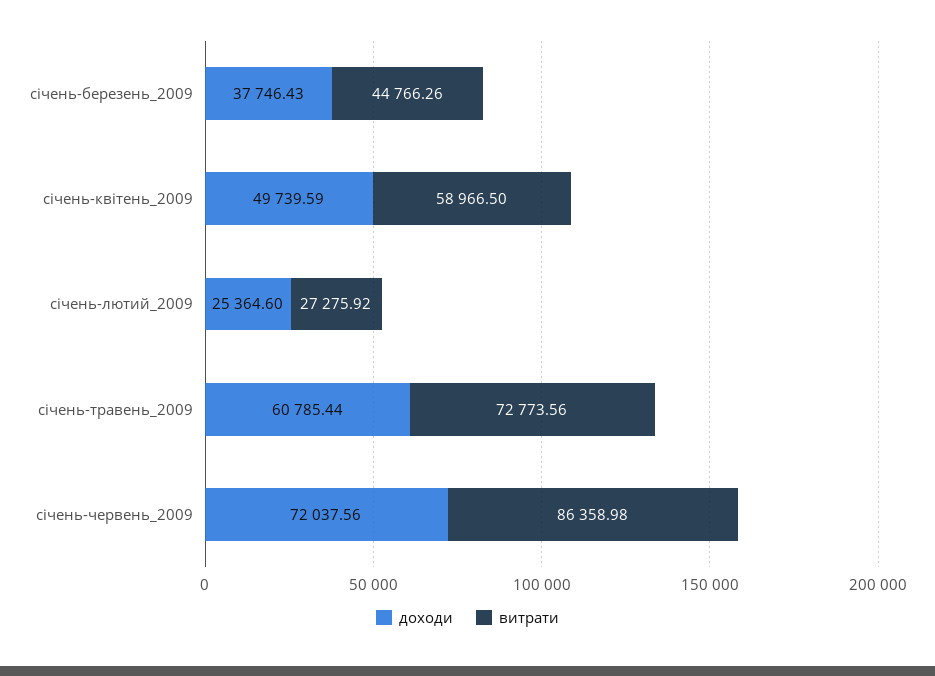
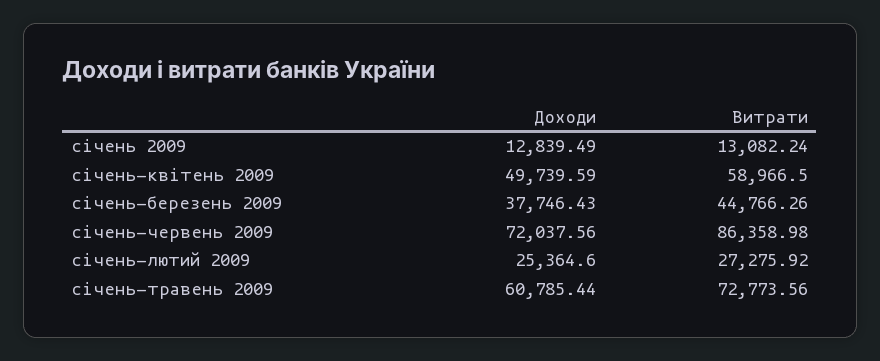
доходи, січень 2009: none -> 12839.49
витрати, січень 2009: none -> 13082.24

